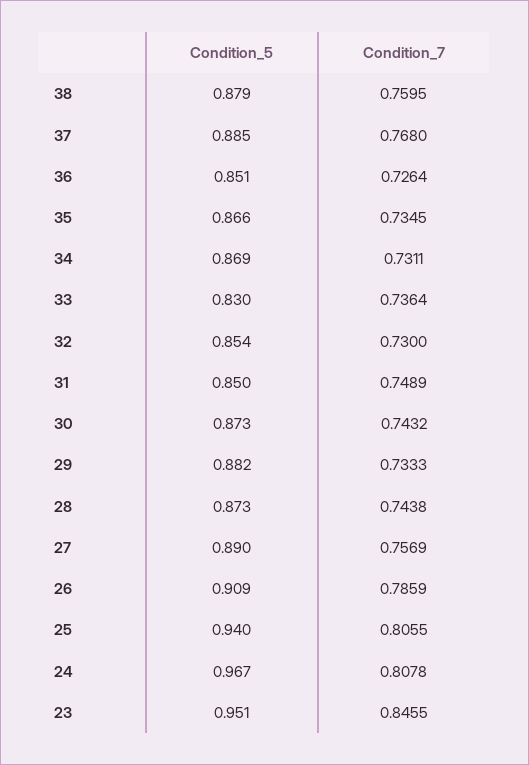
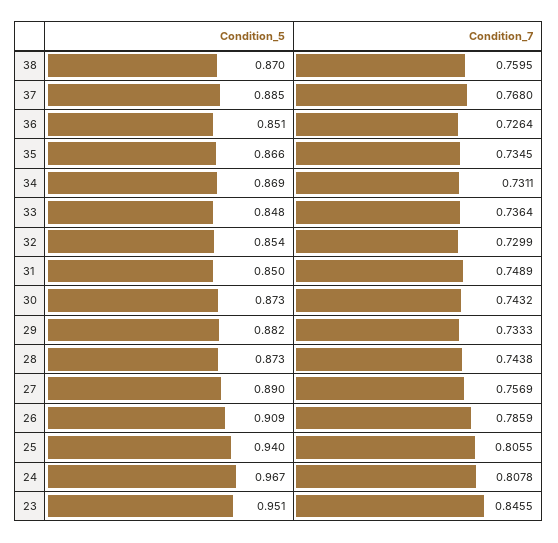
Condition_5, 38: 0.879 -> 0.87
Condition_5, 33: 0.83 -> 0.848
Condition_7, 32: 0.73 -> 0.7299

